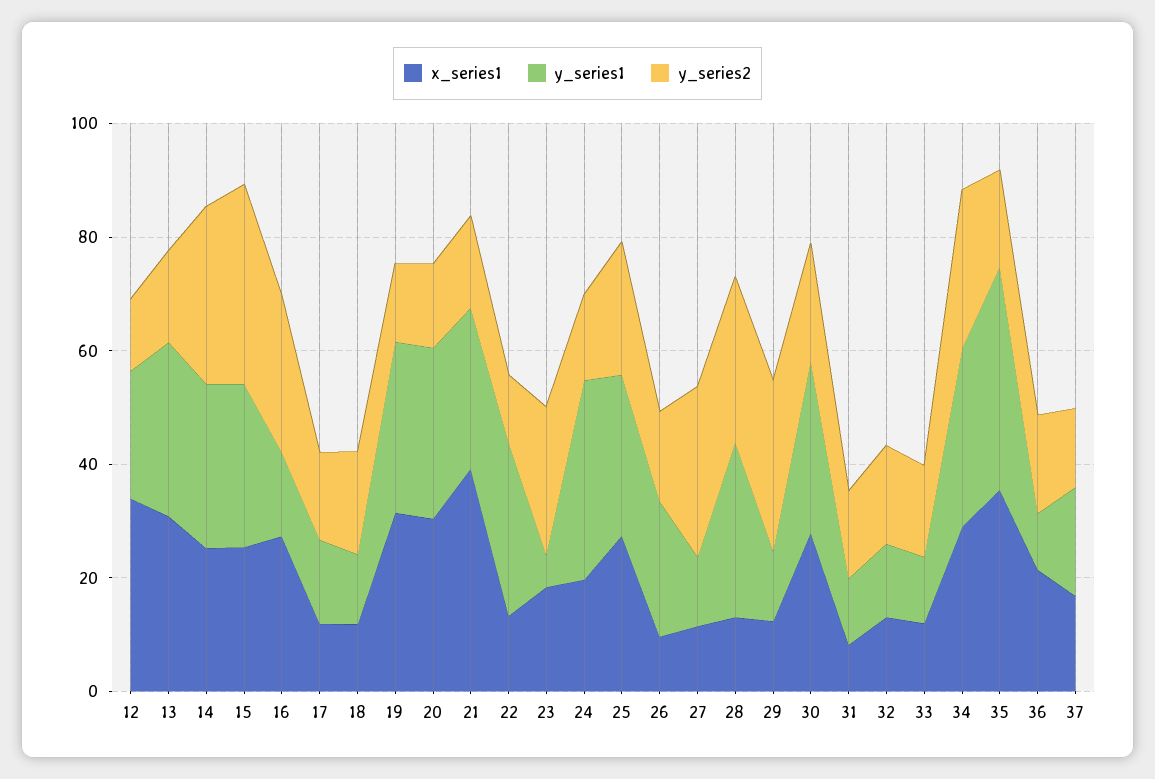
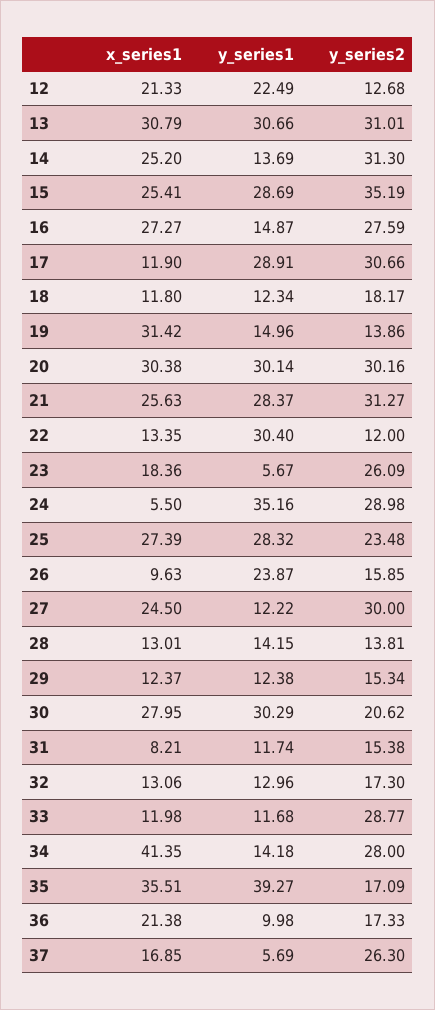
x_series1, 12: 35 -> 21.33
y_series2, 13: 15 -> 31.01
y_series1, 14: 30 -> 13.69
y_series1, 17: 15 -> 28.91
y_series2, 17: 15 -> 30.66
y_series1, 19: 30 -> 14.96
y_series2, 20: 15 -> 30.16
x_series1, 21: 40 -> 25.63
y_series2, 21: 15 -> 31.27
x_series1, 24: 20 -> 5.5
y_series2, 24: 15 -> 28.98
x_series1, 27: 10 -> 24.5
y_series1, 28: 30 -> 14.15
y_series2, 28: 30 -> 13.81
y_series2, 29: 30 -> 15.34
y_series2, 33: 15 -> 28.77
x_series1, 34: 30 -> 41.35
y_series1, 34: 30 -> 14.18
y_series1, 37: 20 -> 5.69
y_series2, 37: 15 -> 26.3

